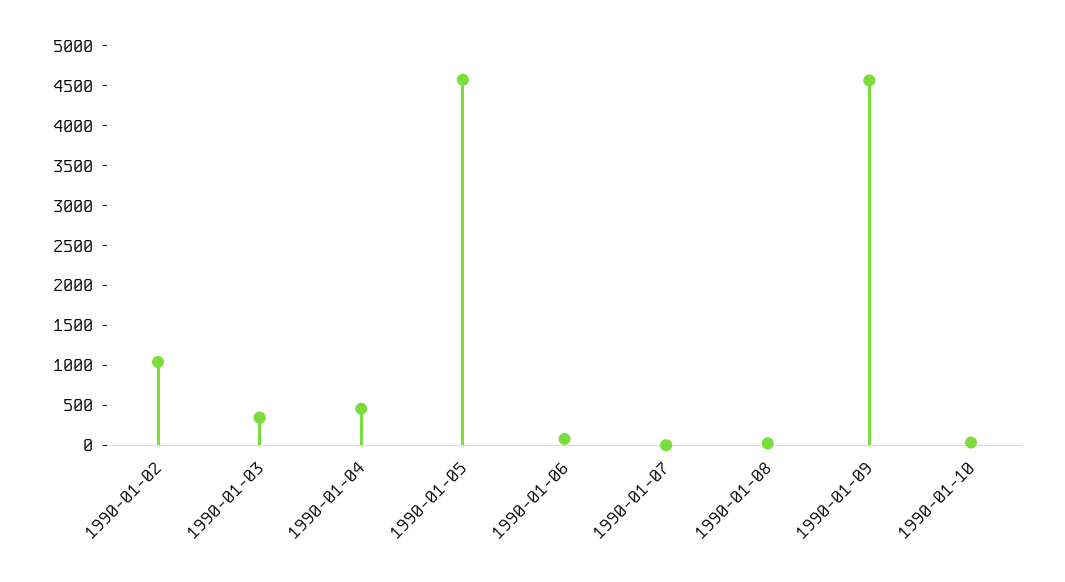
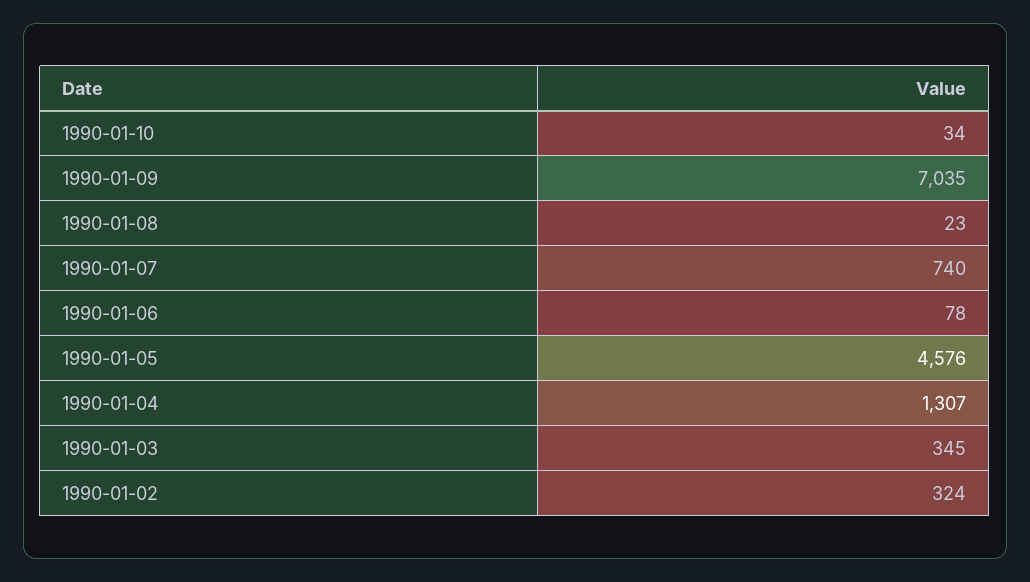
1990-01-02: 1000 -> 324
1990-01-04: 500 -> 1307
1990-01-07: 0 -> 740
1990-01-09: 4500 -> 7035

